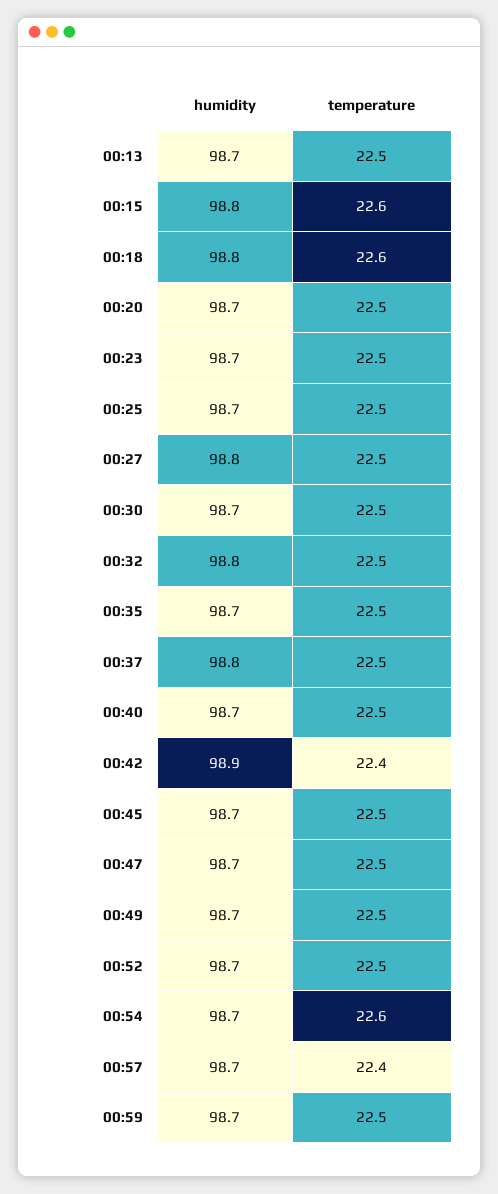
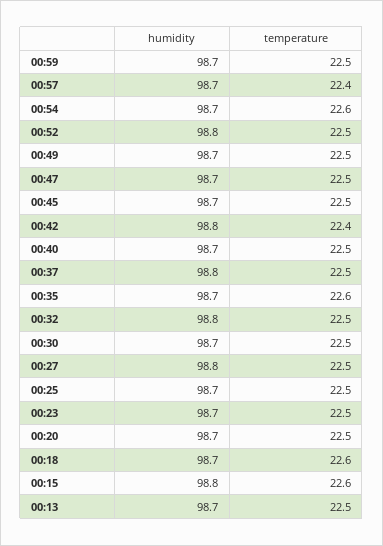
humidity, 00:18: 98.8 -> 98.7
temperature, 00:35: 22.5 -> 22.6
humidity, 00:42: 98.9 -> 98.8
humidity, 00:52: 98.7 -> 98.8

